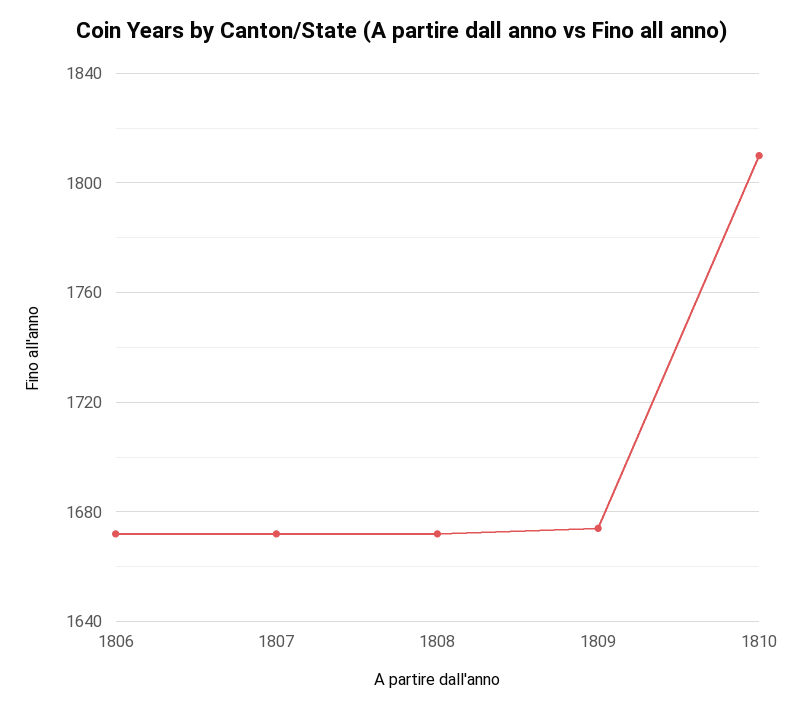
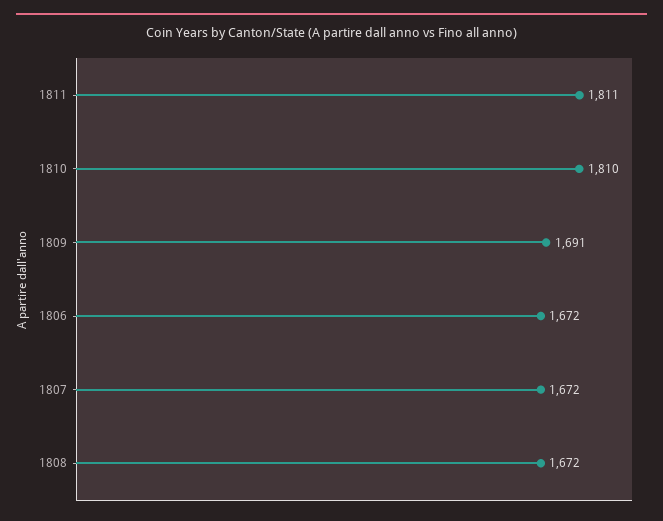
1809: 1675 -> 1691
1811: none -> 1811

